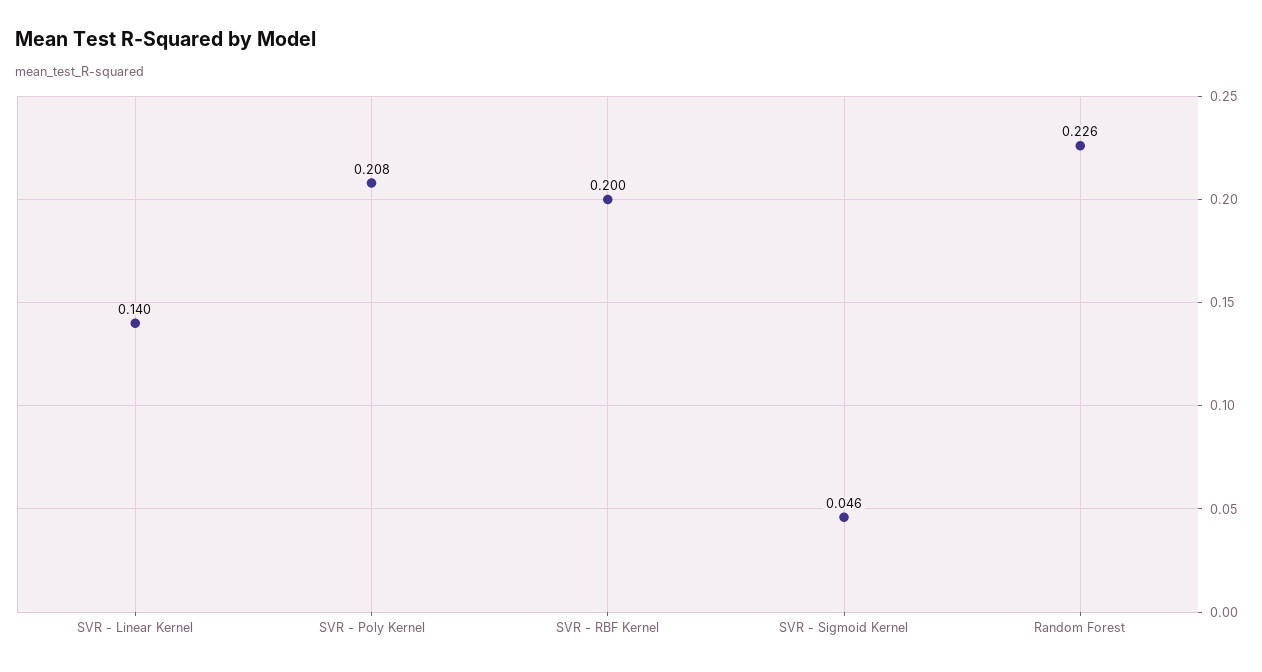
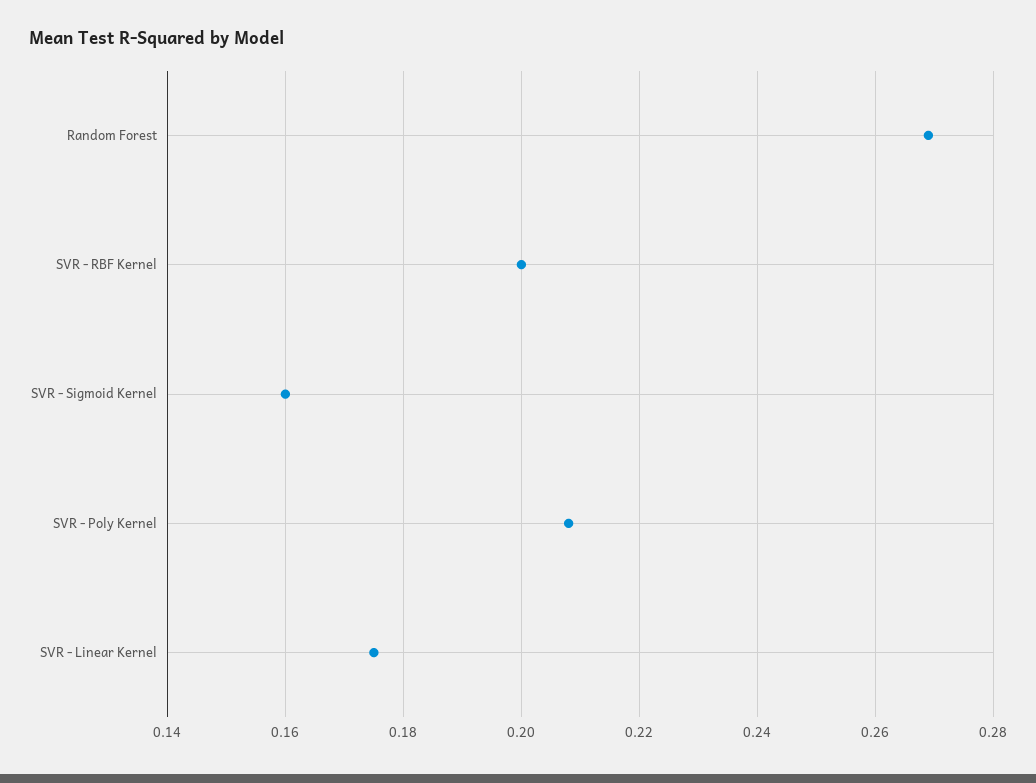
SVR - Linear Kernel: 0.14 -> 0.175
SVR - Sigmoid Kernel: 0.046 -> 0.16
Random Forest: 0.226 -> 0.27

